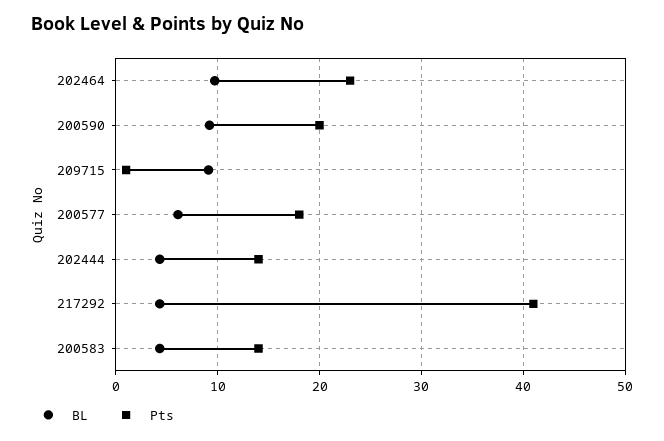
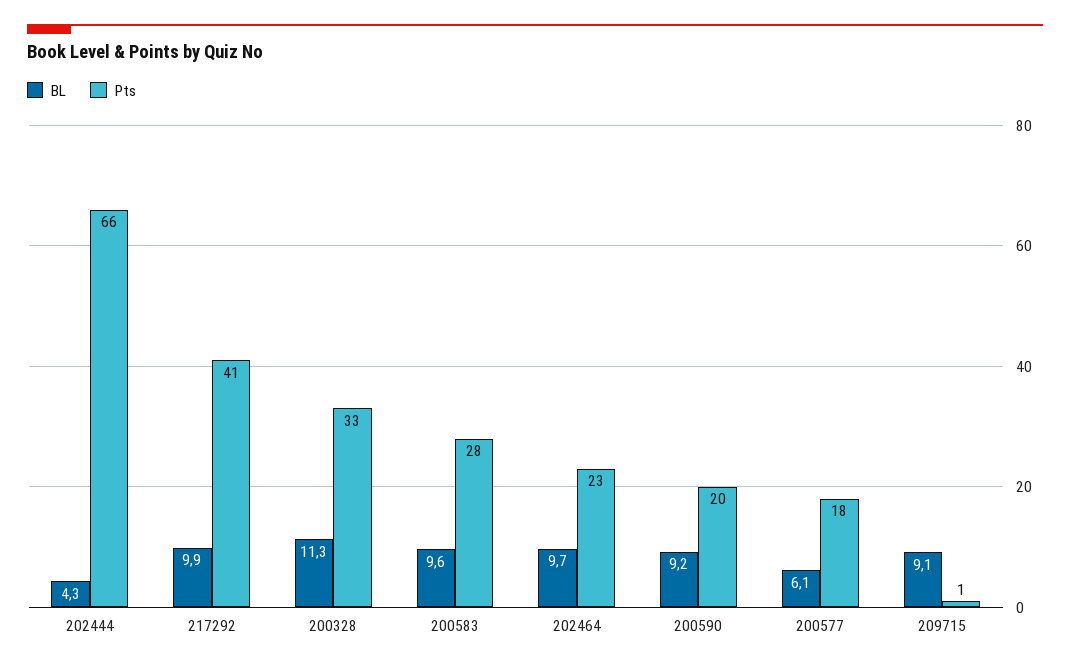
Pts, 202444: 14 -> 66
BL, 217292: 4 -> 9.9
BL, 200583: 4 -> 9.6
Pts, 200583: 14 -> 28
BL, 200328: none -> 11.3
Pts, 200328: none -> 33

